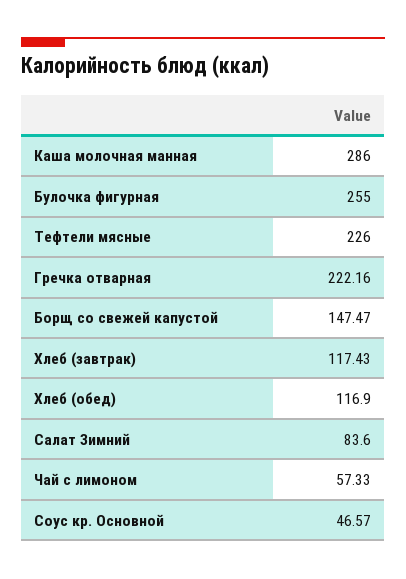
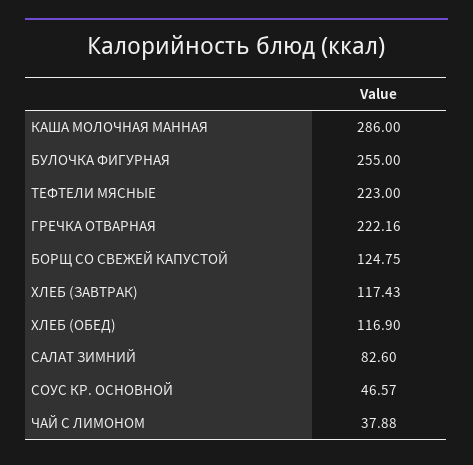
Тефтели мясные: 226 -> 223
Борщ со свежей капустой: 147.47 -> 124.75
Салат Зимний: 83.6 -> 82.6
Чай с лимоном: 57.33 -> 37.88

